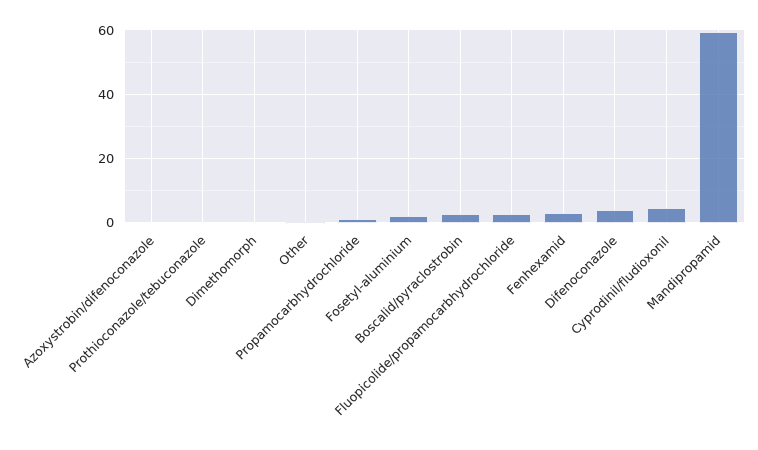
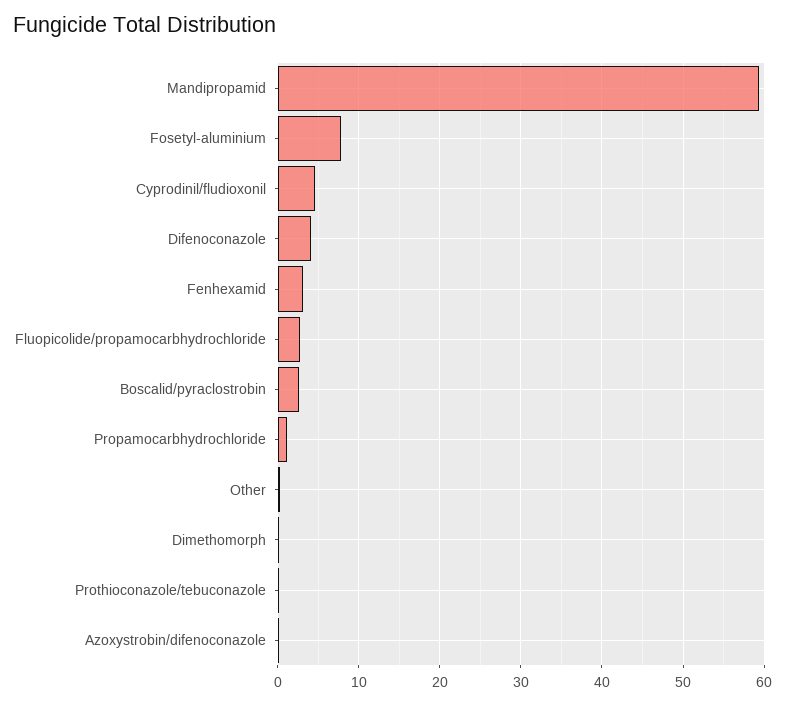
Fosetyl-aluminium: 2 -> 8

